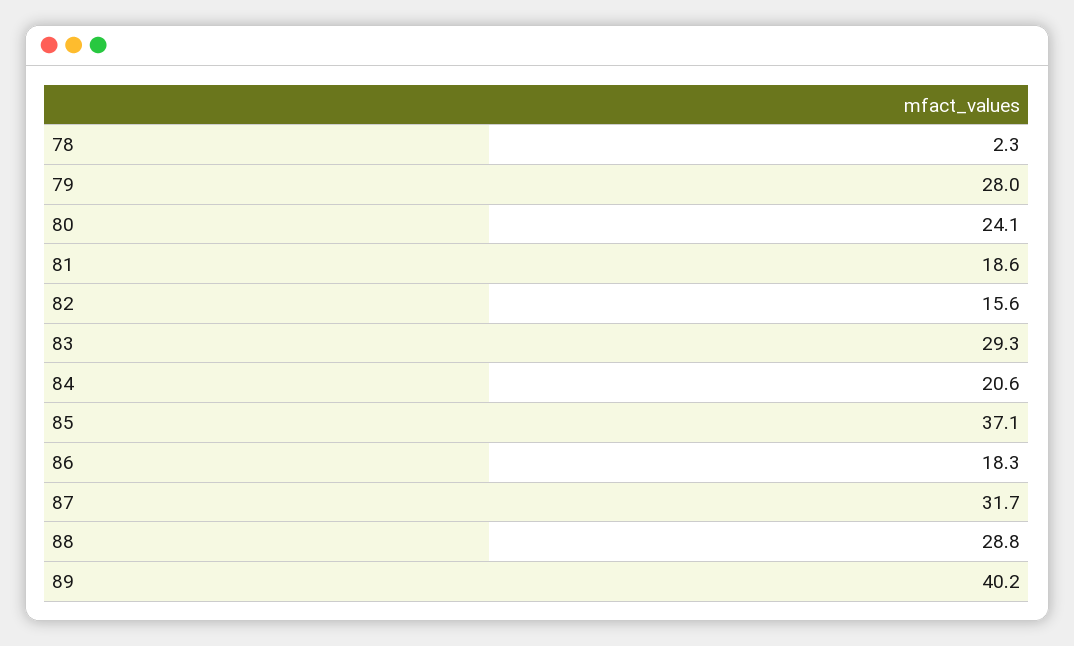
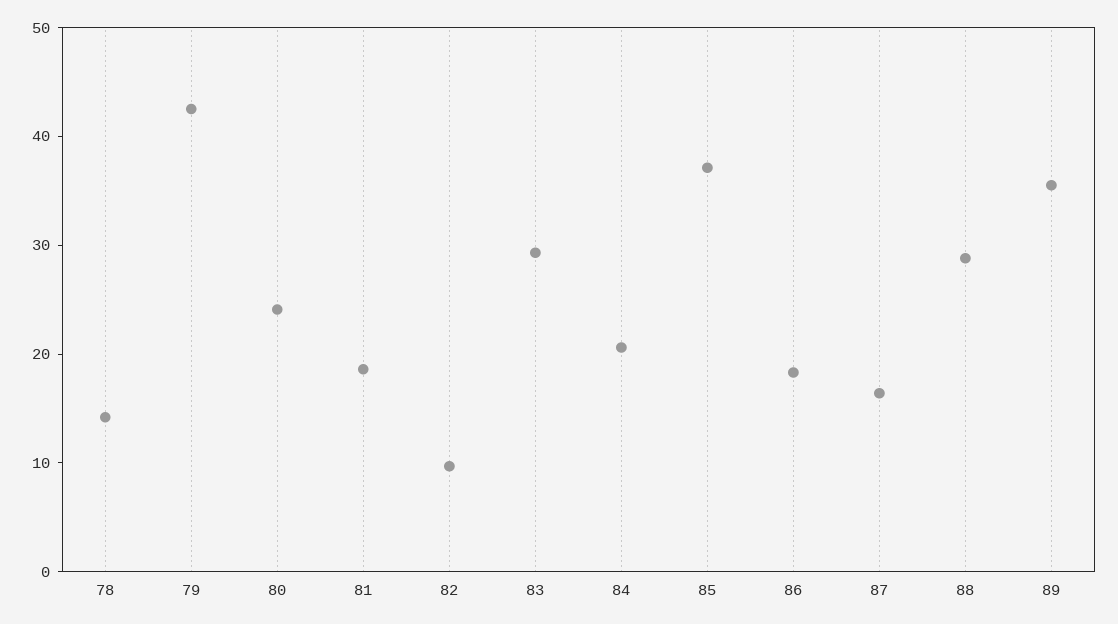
78: 2.3 -> 14
79: 28 -> 42
82: 15.6 -> 10
87: 31.7 -> 16
89: 40.2 -> 36

